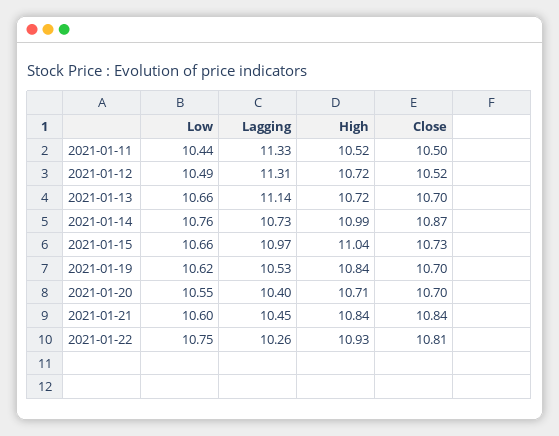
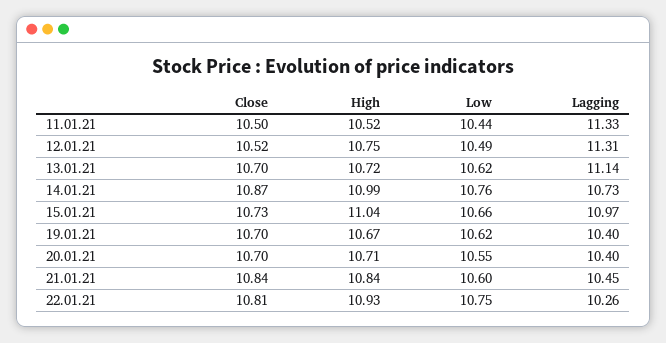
High, 2021-01-12: 10.72 -> 10.75
Low, 2021-01-13: 10.66 -> 10.62
Lagging, 2021-01-19: 10.53 -> 10.4
High, 2021-01-19: 10.84 -> 10.67

